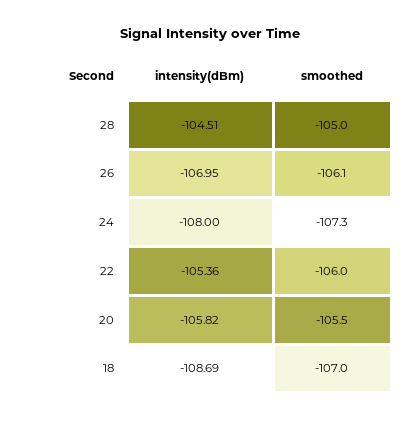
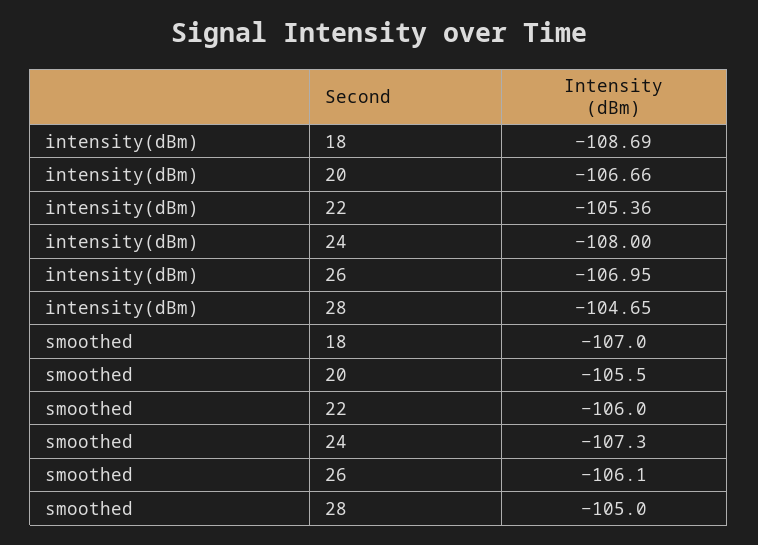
intensity(dBm), 28: -104.51 -> -104.65
intensity(dBm), 20: -105.82 -> -106.66

